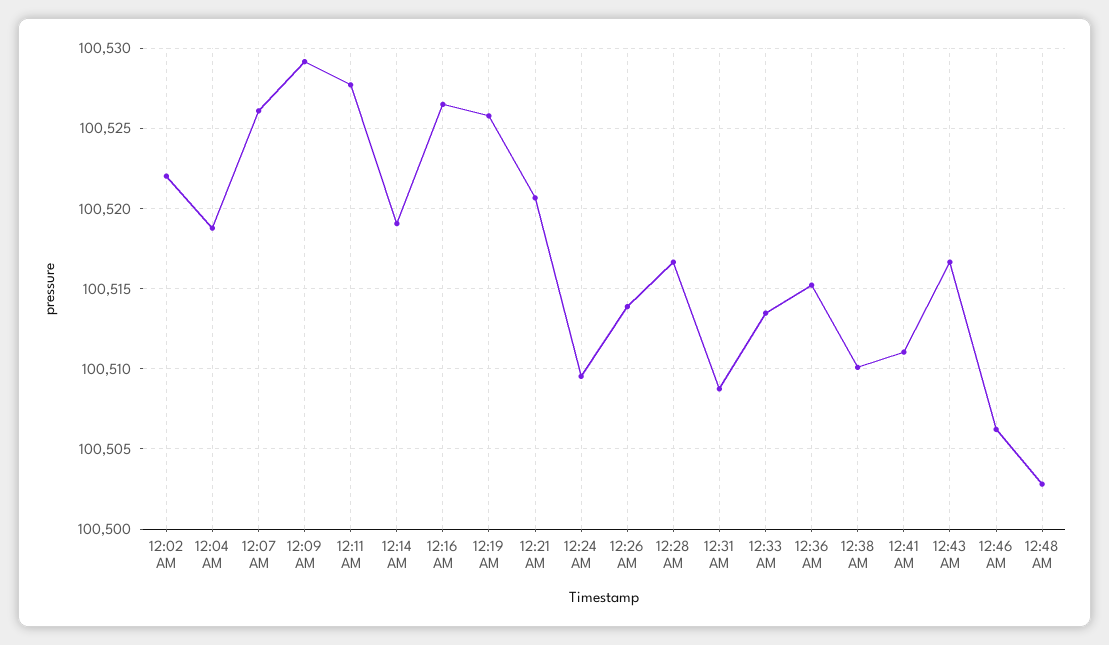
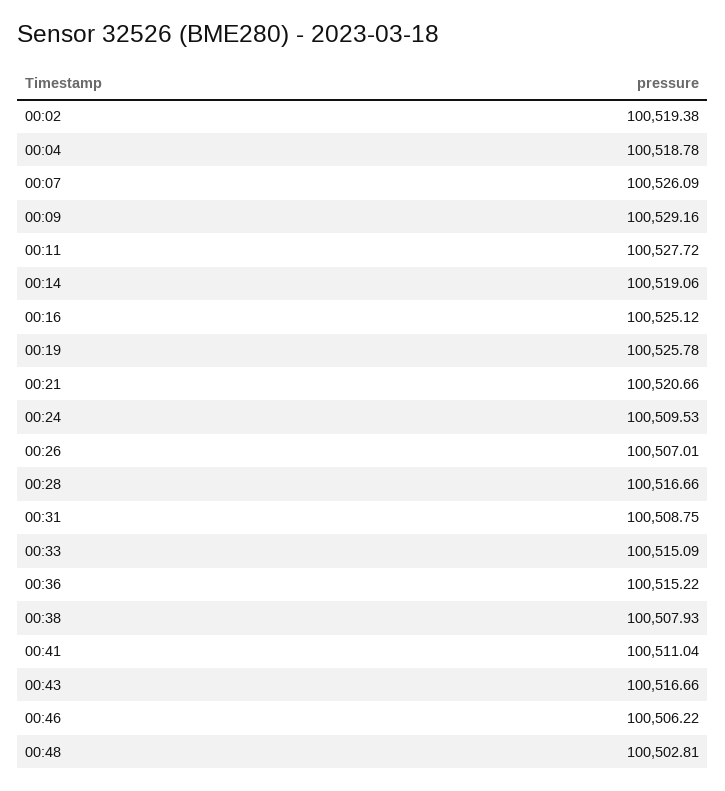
12:02 AM: 100522 -> 100519.38
12:16 AM: 100526.5 -> 100525.12
12:26 AM: 100514 -> 100507.01
12:33 AM: 100513.5 -> 100515.09
12:38 AM: 100510 -> 100507.93

